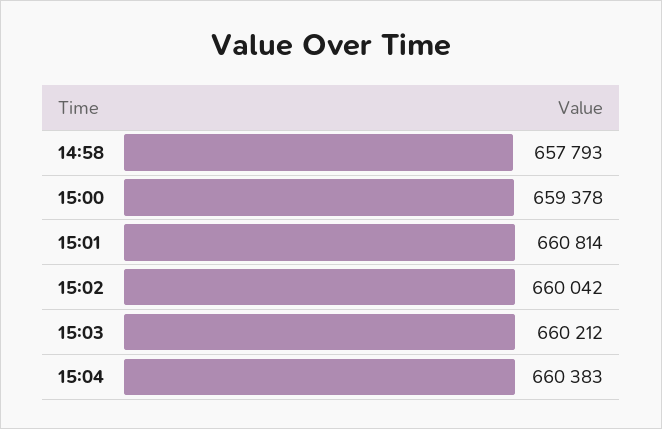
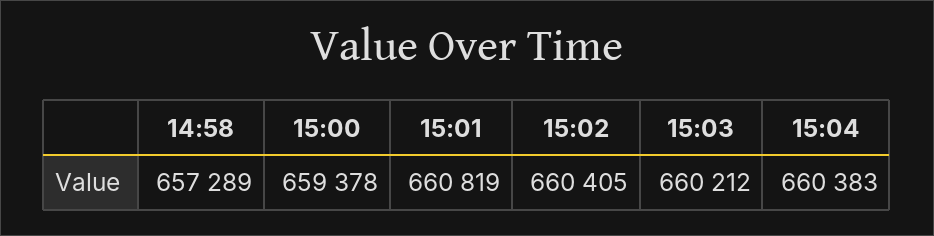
14:58: 657793 -> 657289
15:01: 660814 -> 660819
15:02: 660042 -> 660405

